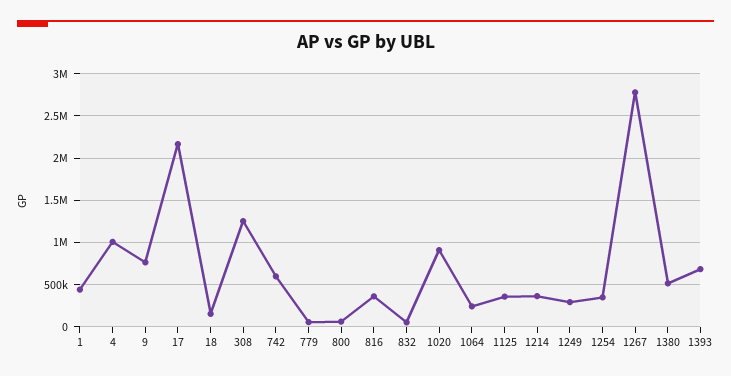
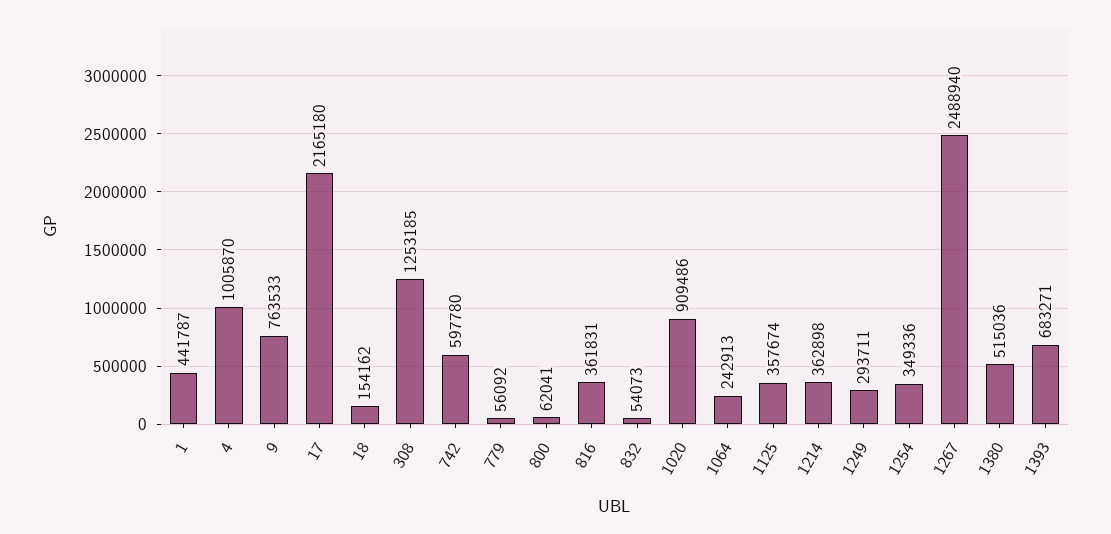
1267: 2800000 -> 2488940

